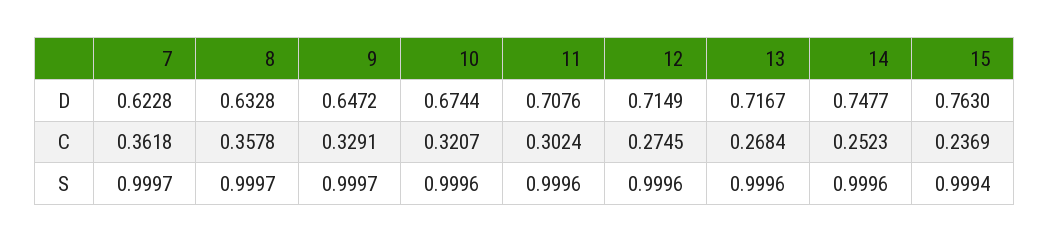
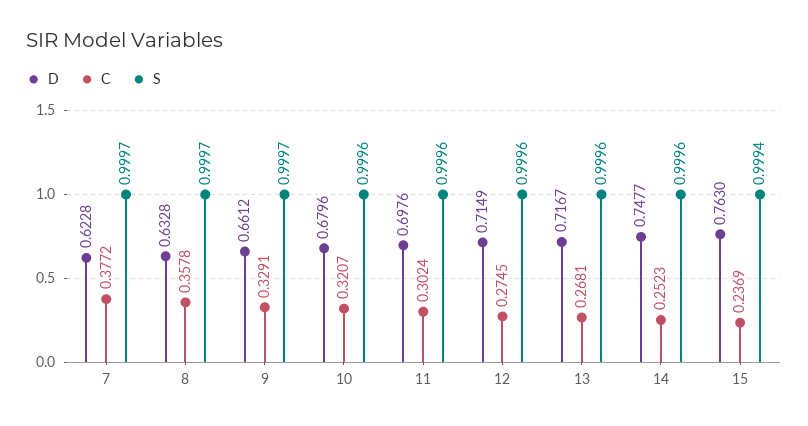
D, 9: 0.6472 -> 0.6612
D, 10: 0.6744 -> 0.6796
D, 11: 0.7076 -> 0.6976
C, 7: 0.3618 -> 0.3772
C, 13: 0.2684 -> 0.2681

